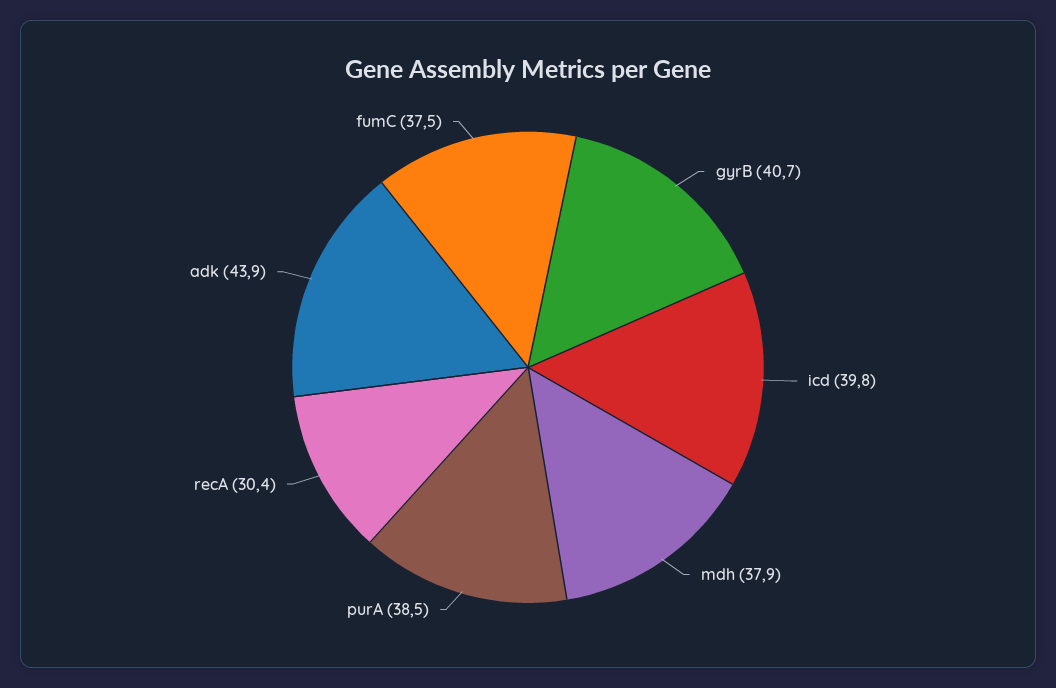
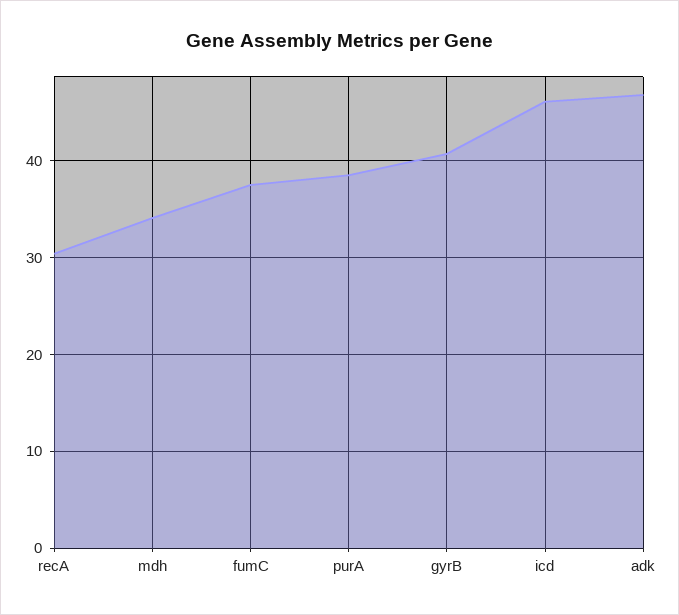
icd: 39.8 -> 46
mdh: 37.9 -> 34
adk: 43.9 -> 47

